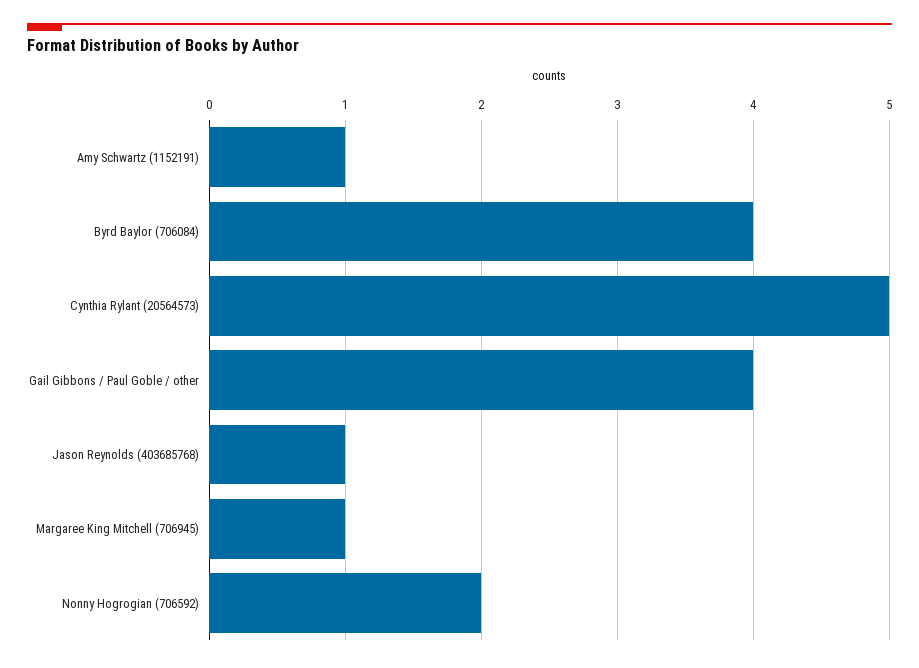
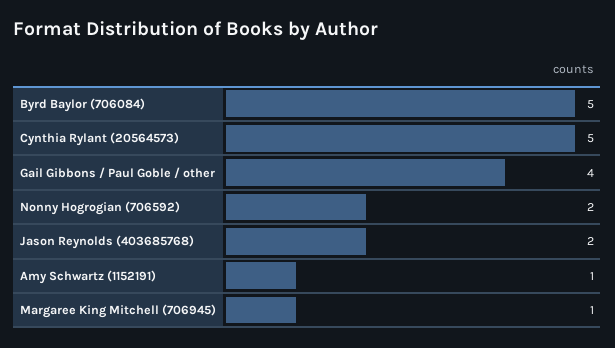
Byrd Baylor (706084): 4 -> 5
Jason Reynolds (403685768): 1 -> 2

